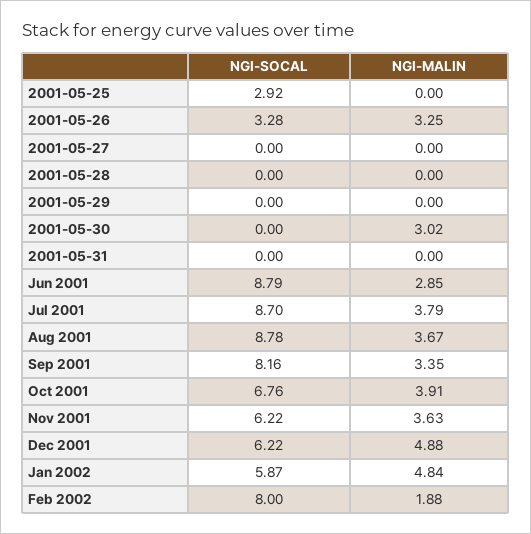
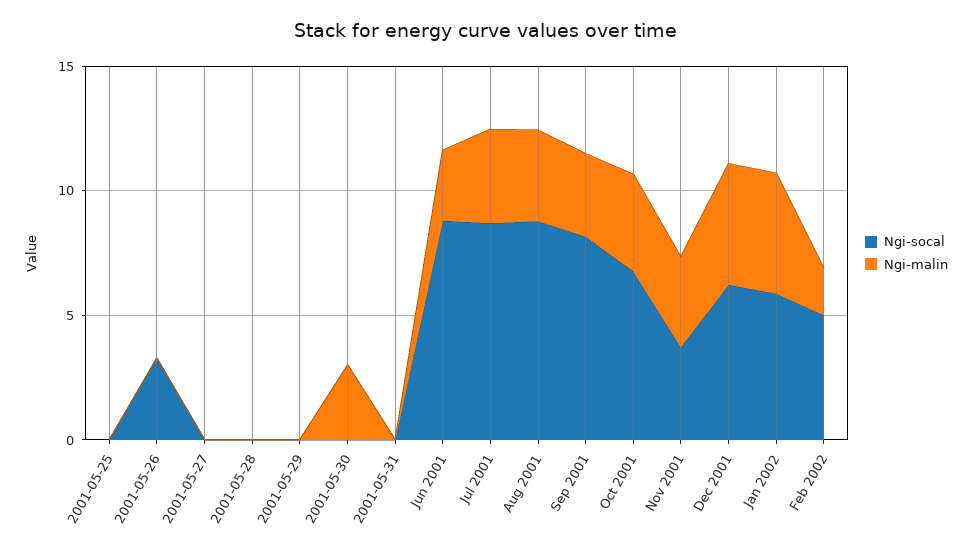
NGI-SOCAL, 2001-05-25: 2.92 -> 0
NGI-MALIN, 2001-05-26: 3.25 -> 0
NGI-SOCAL, Nov 2001: 6.22 -> 4
NGI-SOCAL, Feb 2002: 8 -> 5

